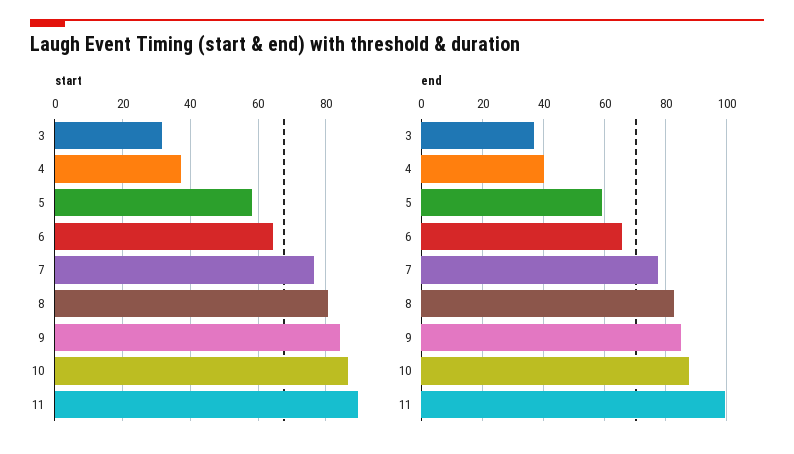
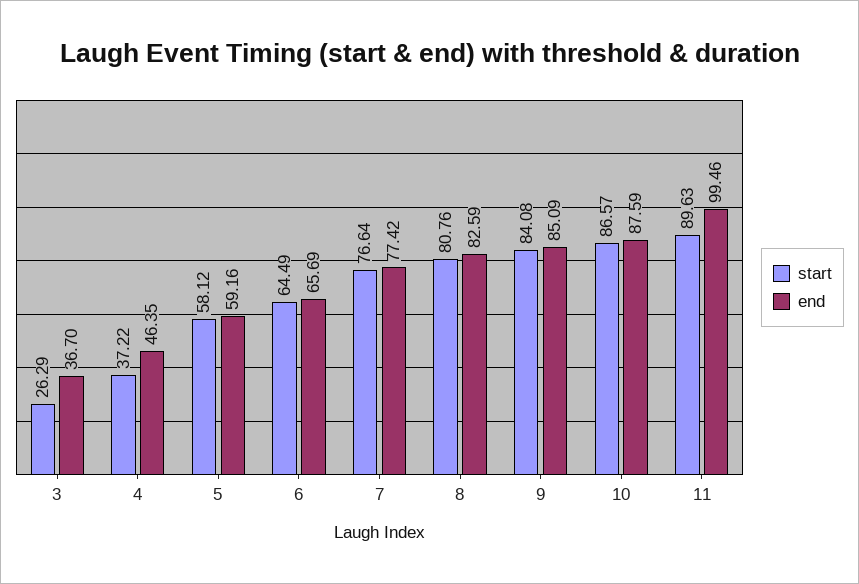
start, 3: 32 -> 26.29
end, 4: 40 -> 46.35

